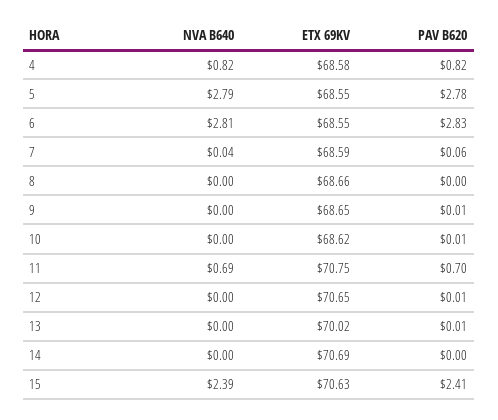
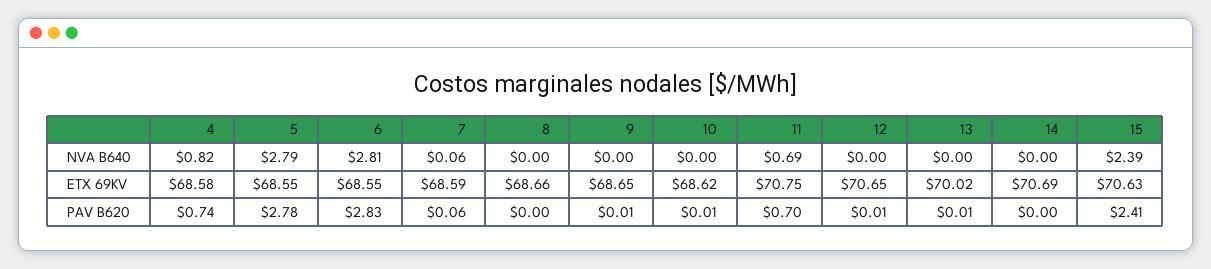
PAV B620, 4: 0.82 -> 0.74
NVA B640, 7: 0.04 -> 0.06

